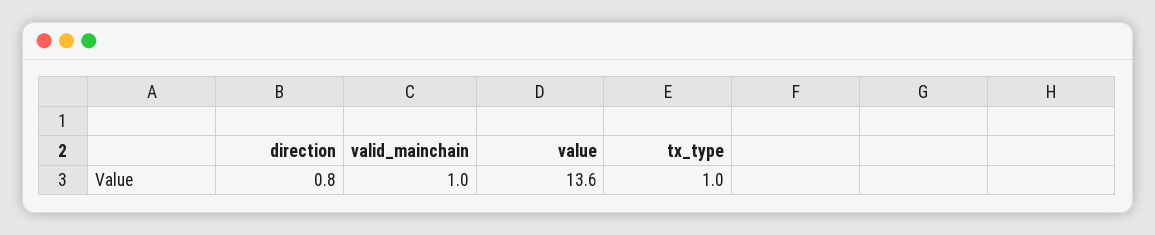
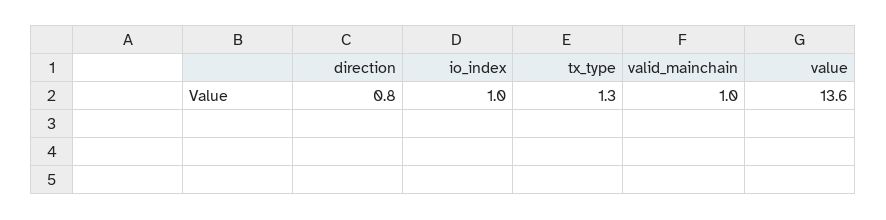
tx_type: 1 -> 1.3
io_index: none -> 1

